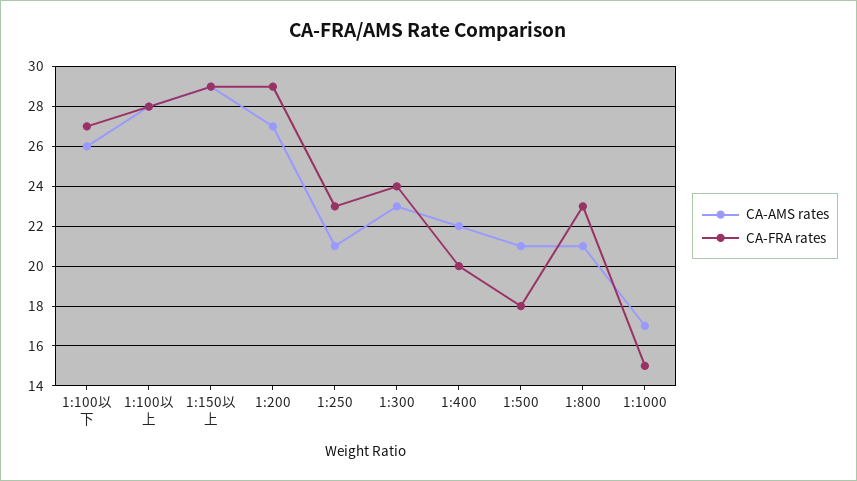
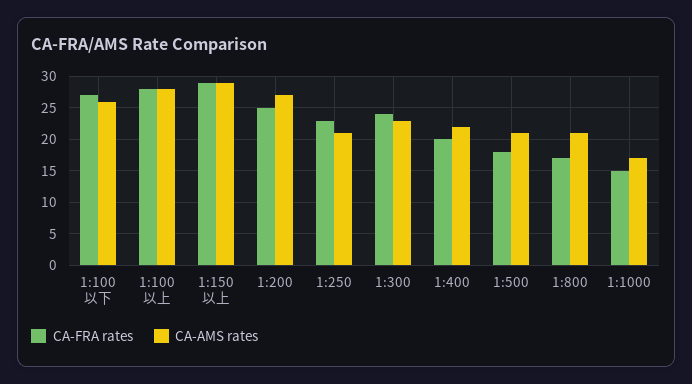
CA-FRA rates, 1:200: 29 -> 25
CA-FRA rates, 1:800: 23 -> 17

